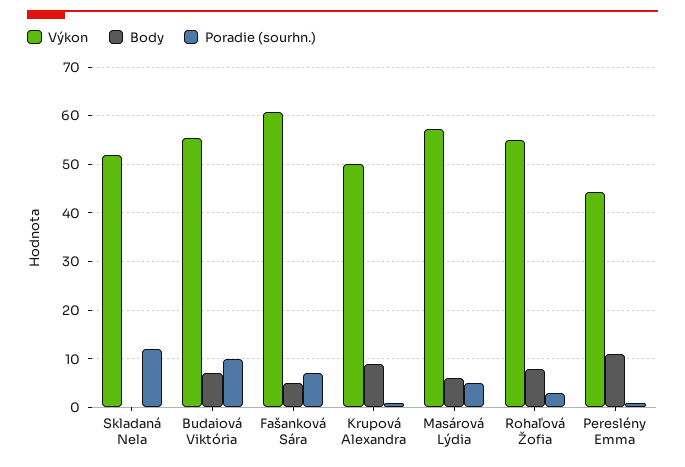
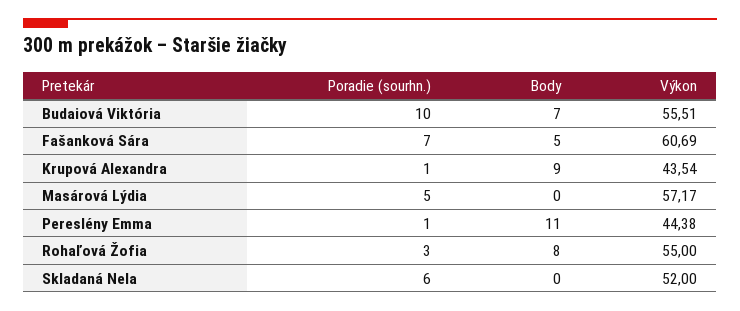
Poradie (sourhn.), Skladaná Nela: 12 -> 6
Výkon, Krupová Alexandra: 50 -> 43.54
Body, Masárová Lýdia: 6 -> 0

